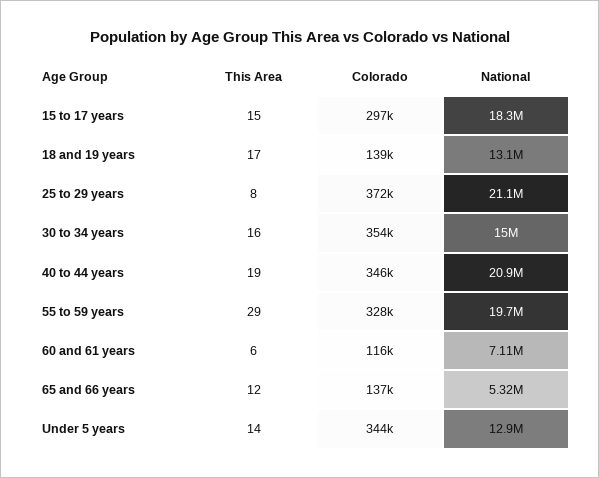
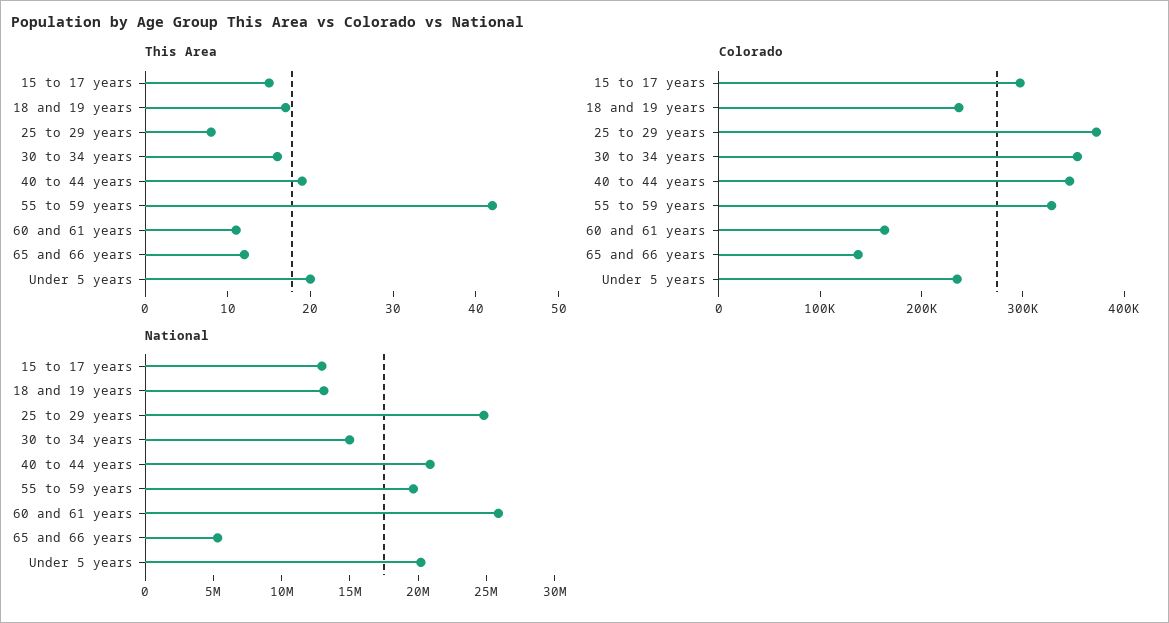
National, 15 to 17 years: 18300000 -> 13000000
Colorado, 18 and 19 years: 139000 -> 240000
National, 25 to 29 years: 21100000 -> 25000000
This Area, 55 to 59 years: 29 -> 42
This Area, 60 and 61 years: 6 -> 11
Colorado, 60 and 61 years: 116000 -> 160000
National, 60 and 61 years: 7110000 -> 26000000
This Area, Under 5 years: 14 -> 20
Colorado, Under 5 years: 344000 -> 240000
National, Under 5 years: 12900000 -> 20000000

